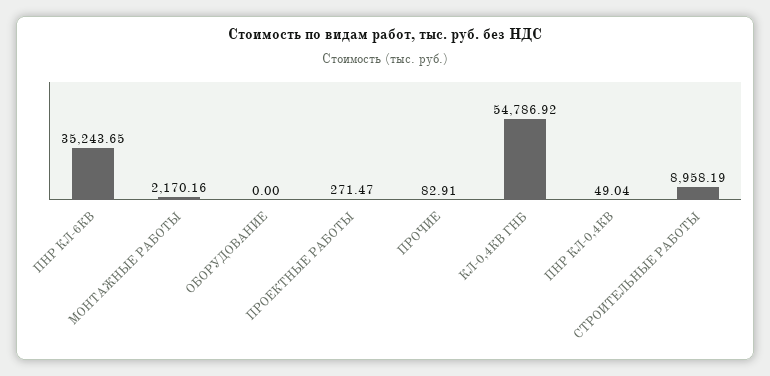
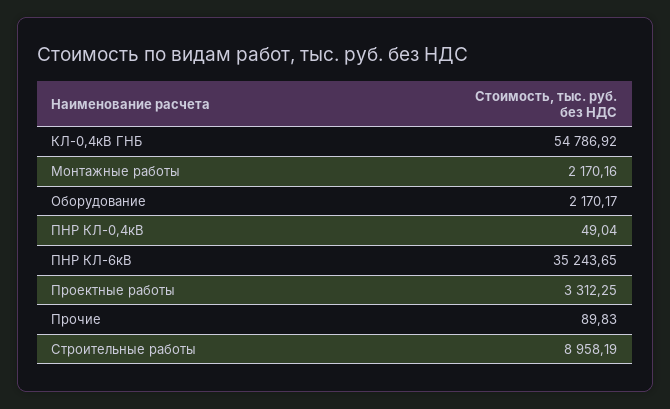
ОБОРУДОВАНИЕ: 0 -> 2170.17
ПРОЕКТНЫЕ РАБОТЫ: 271.47 -> 3312.25
ПРОЧИЕ: 82.91 -> 89.83

